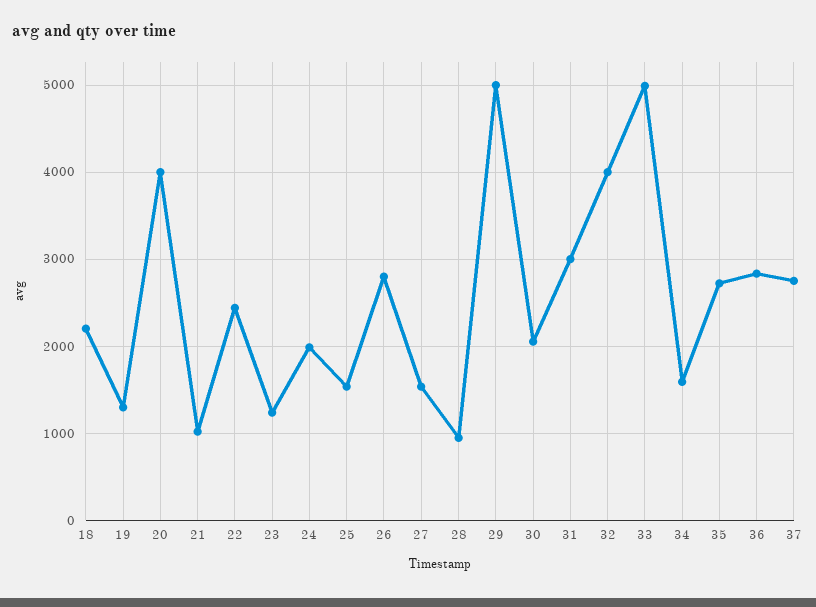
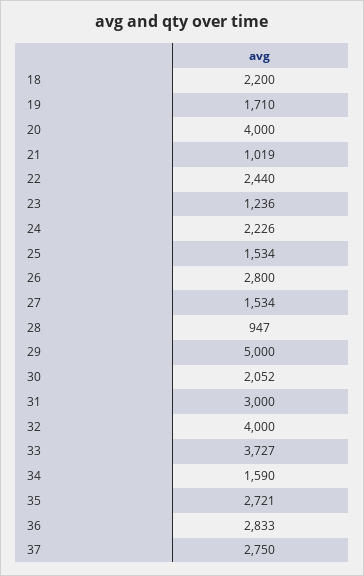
19: 1300 -> 1710
24: 2000 -> 2226
33: 5000 -> 3727

